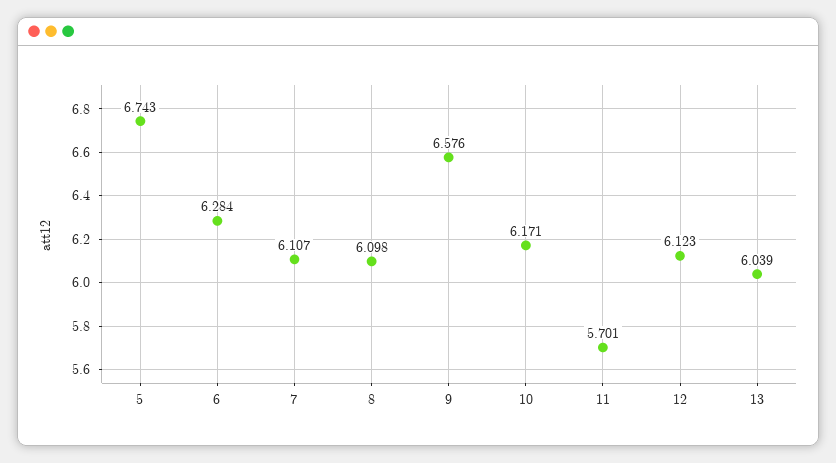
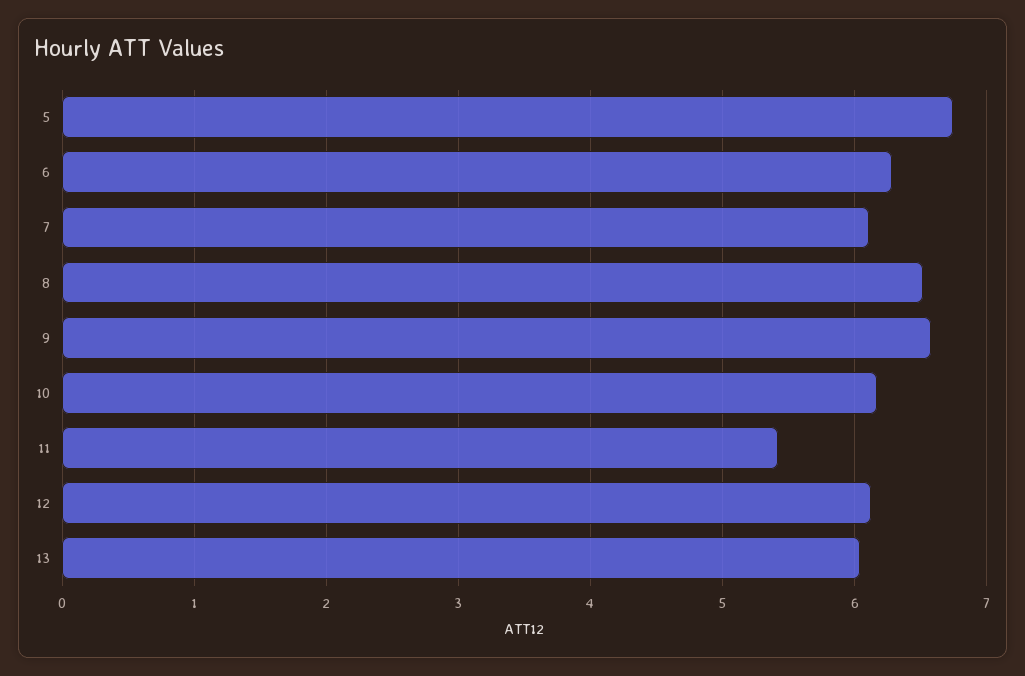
8: 6.098 -> 6.5
11: 5.701 -> 5.4

